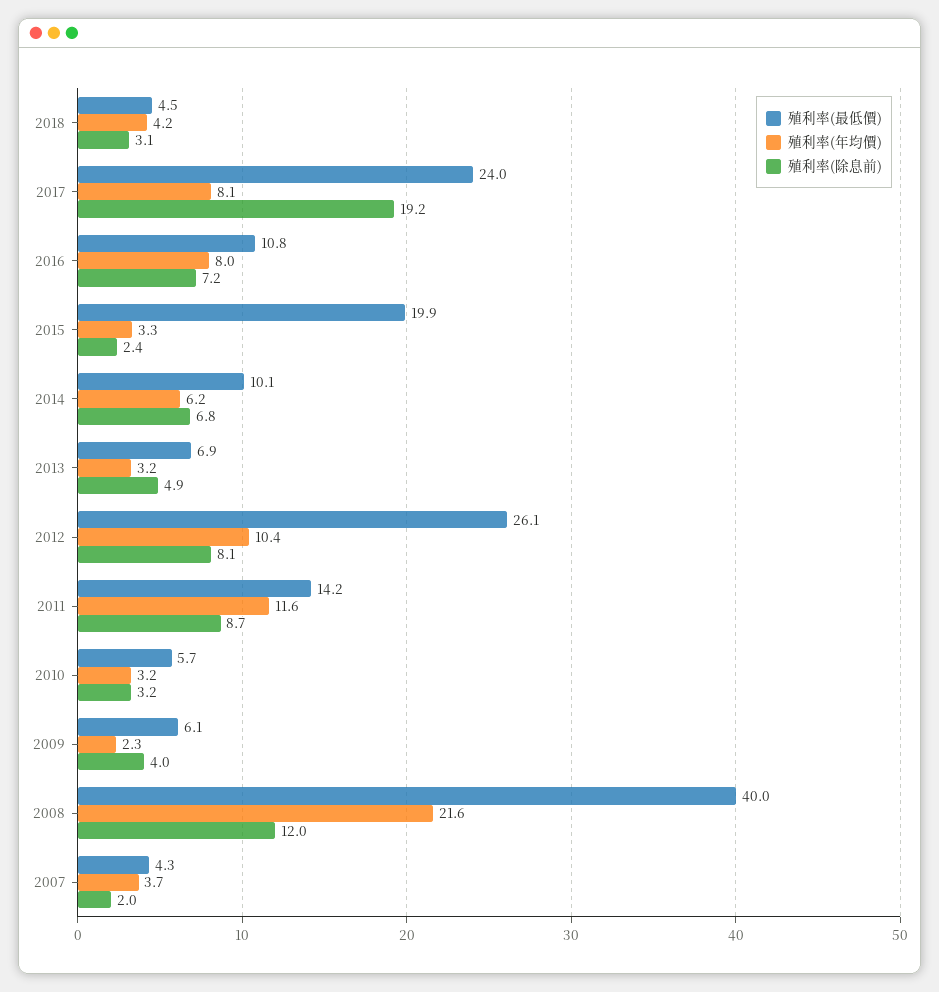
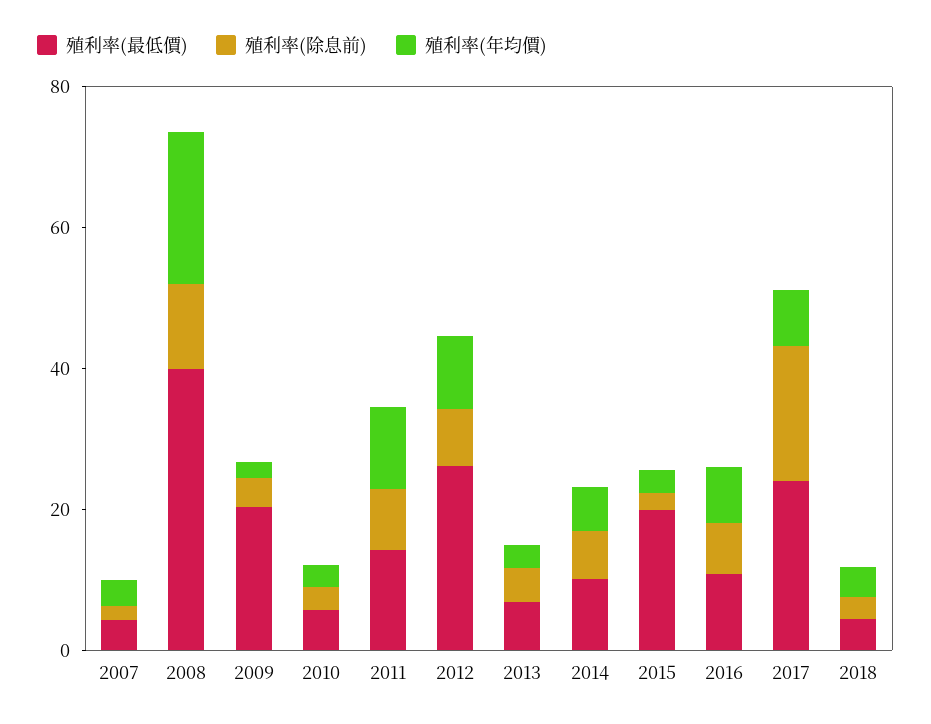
殖利率(最低價), 2009: 6.1 -> 20

